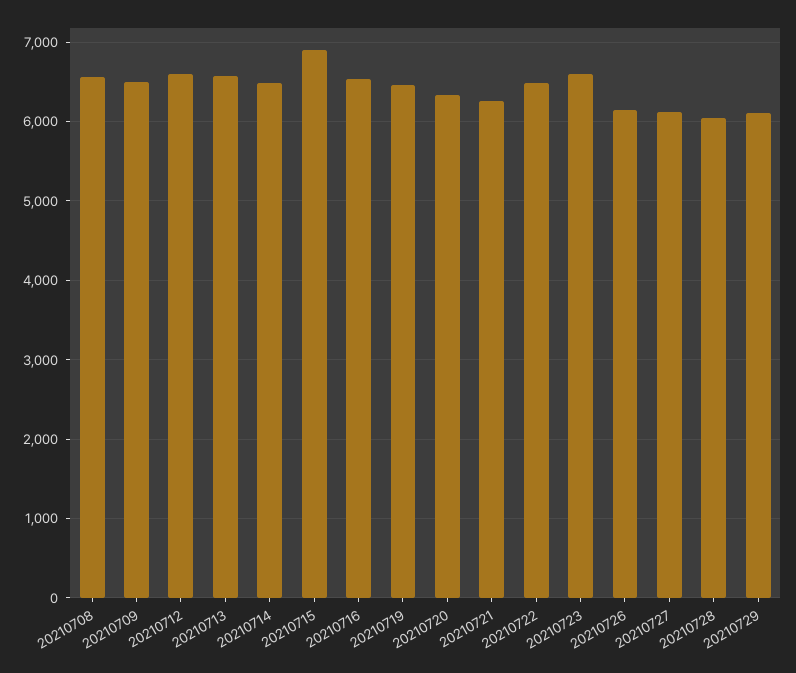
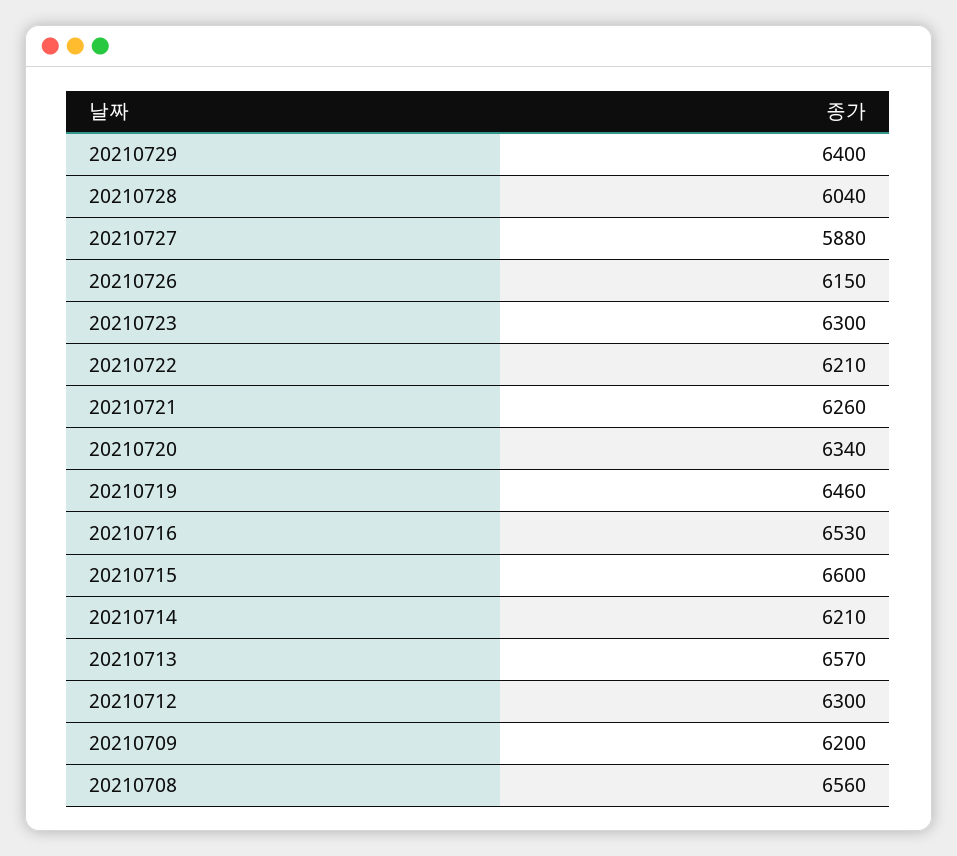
20210709: 6500 -> 6200
20210712: 6600 -> 6300
20210714: 6500 -> 6210
20210715: 6900 -> 6600
20210722: 6500 -> 6210
20210723: 6600 -> 6300
20210727: 6100 -> 5880
20210729: 6100 -> 6400

